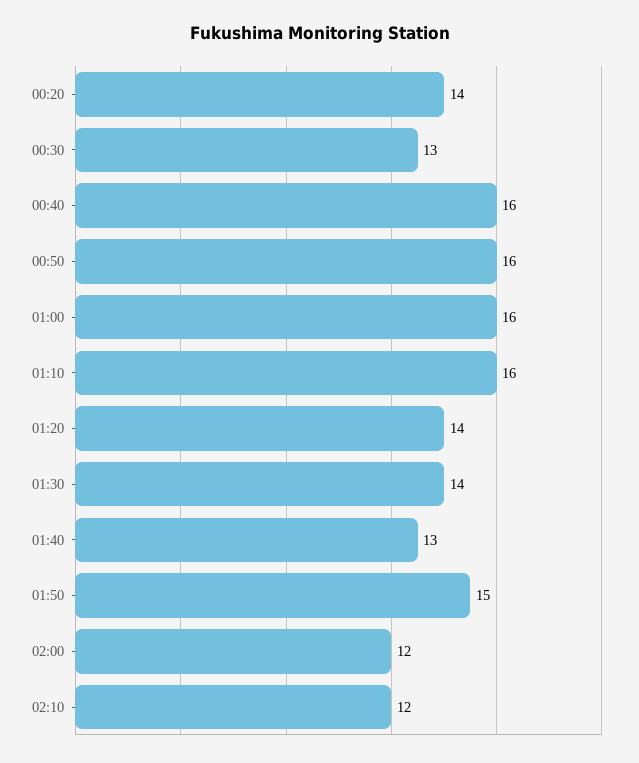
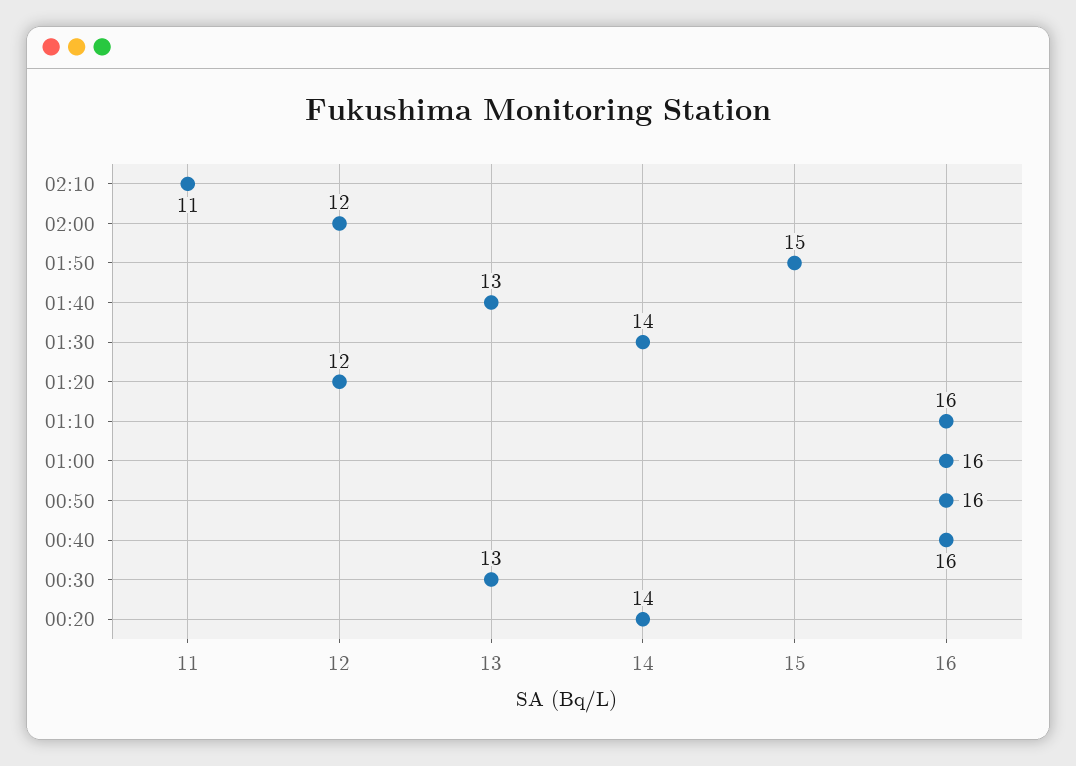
01:20: 14 -> 12
02:10: 12 -> 11

